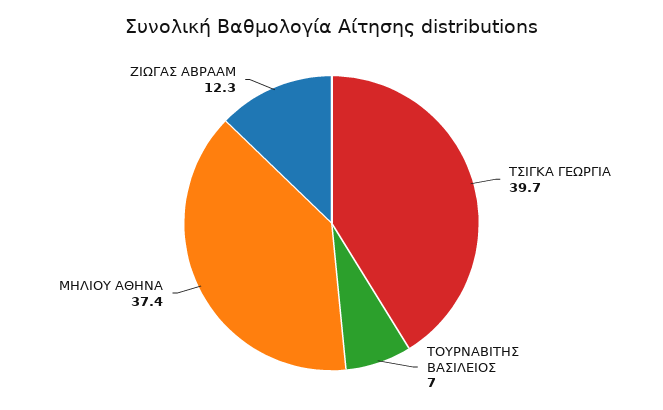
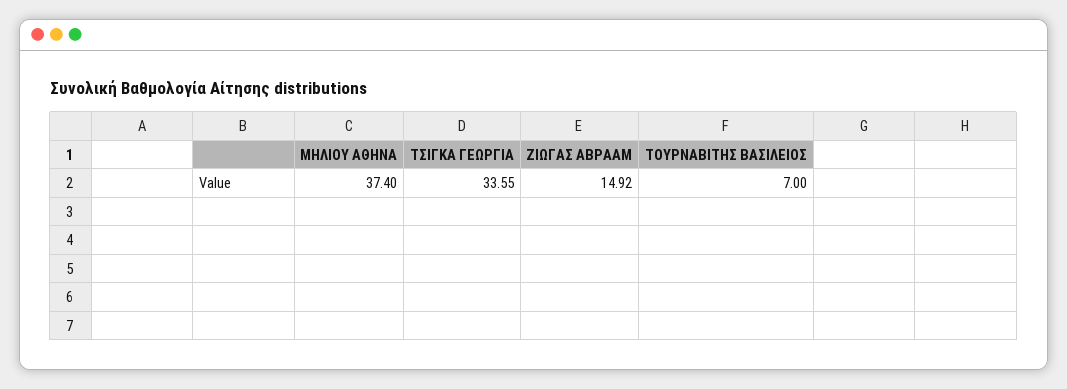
ΤΣΙΓΚΑ ΓΕΩΡΓΙΑ: 39.7 -> 33.55
ΖΙΩΓΑΣ ΑΒΡΑΑΜ: 12.3 -> 14.92

